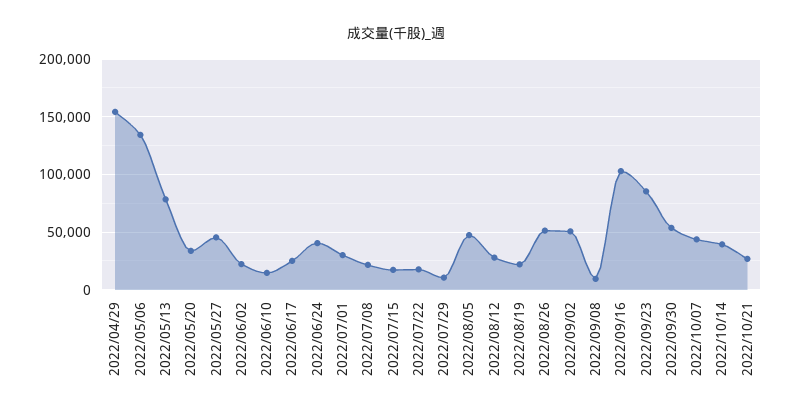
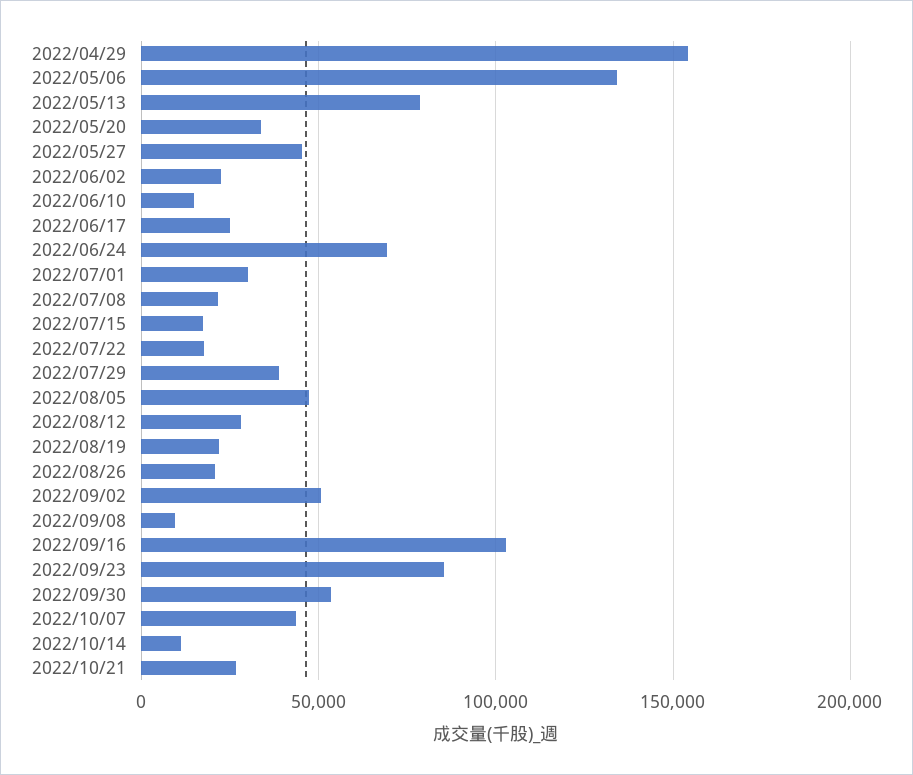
2022/06/24: 40000 -> 70000
2022/07/29: 10000 -> 40000
2022/08/26: 50000 -> 20000
2022/10/14: 40000 -> 10000

